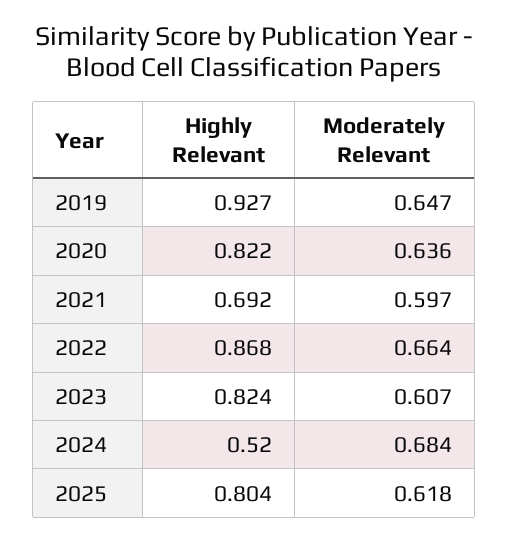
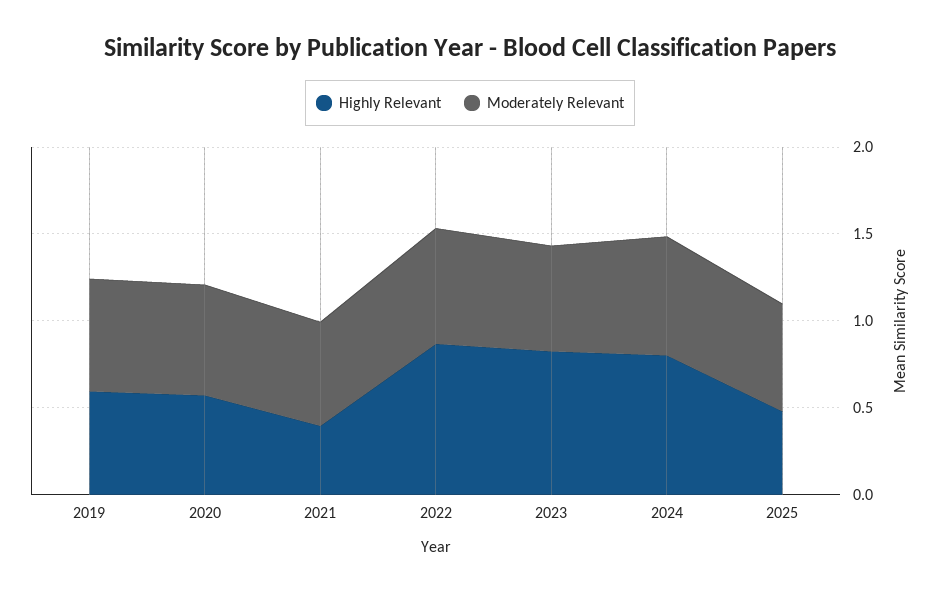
Highly Relevant, 2019: 0.927 -> 0.6
Highly Relevant, 2020: 0.822 -> 0.6
Highly Relevant, 2021: 0.692 -> 0.4
Highly Relevant, 2024: 0.52 -> 0.8
Highly Relevant, 2025: 0.804 -> 0.5

